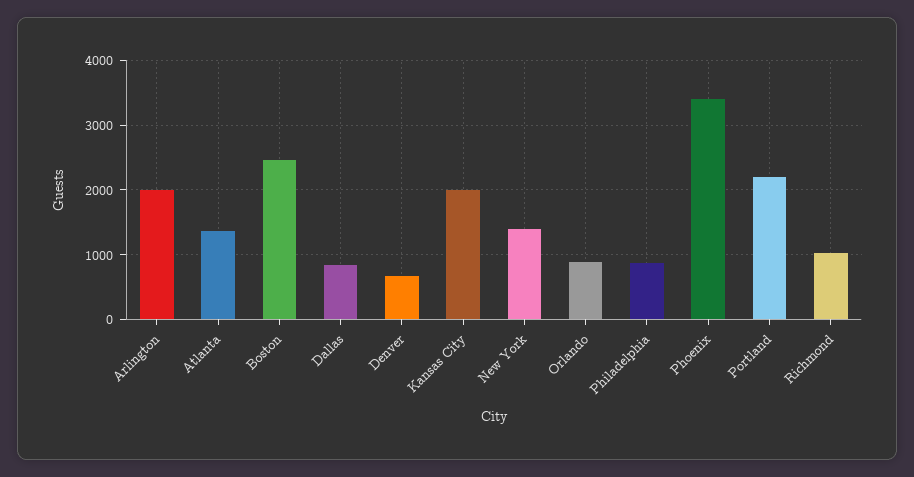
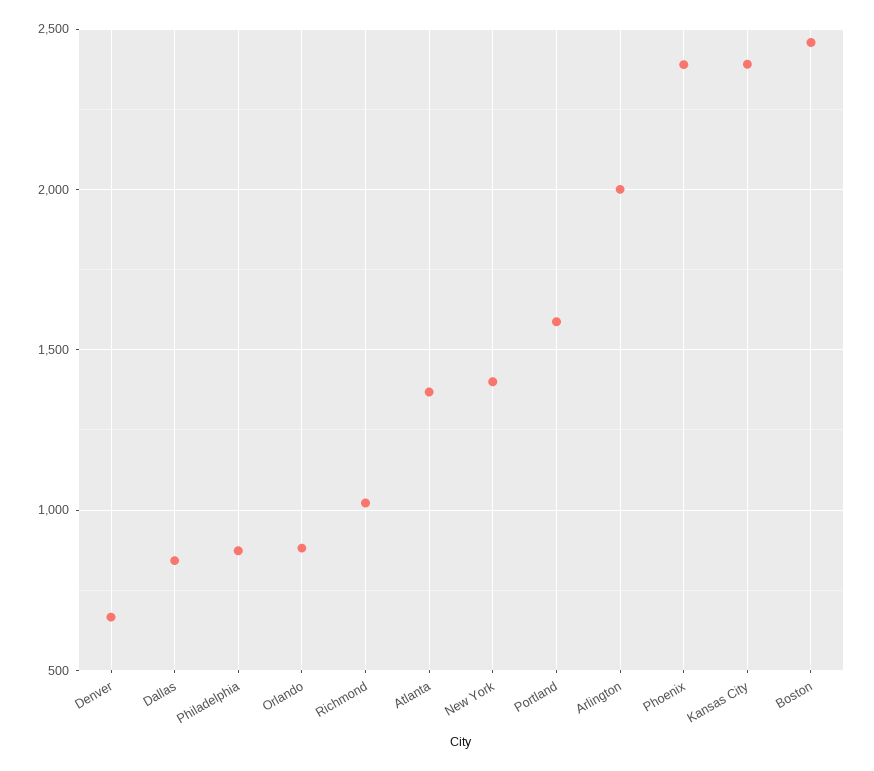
Kansas City: 2000 -> 2400
Phoenix: 3400 -> 2400
Portland: 2200 -> 1600

